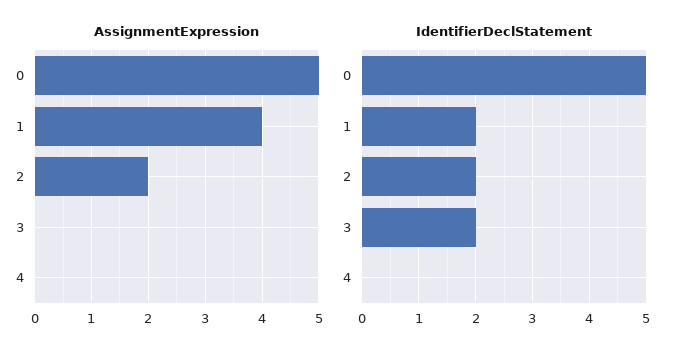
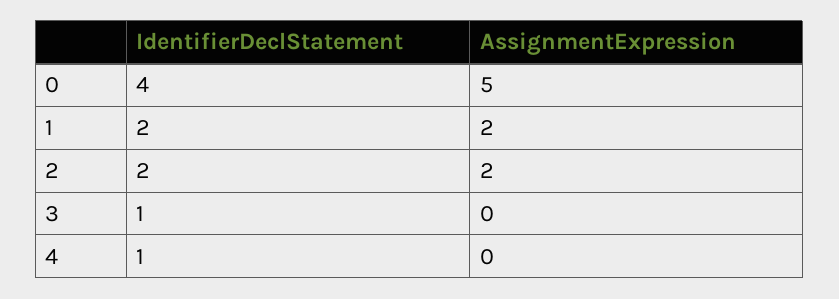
AssignmentExpression, 1: 4 -> 2
IdentifierDeclStatement, 0: 5 -> 4
IdentifierDeclStatement, 3: 2 -> 1
IdentifierDeclStatement, 4: 0 -> 1

